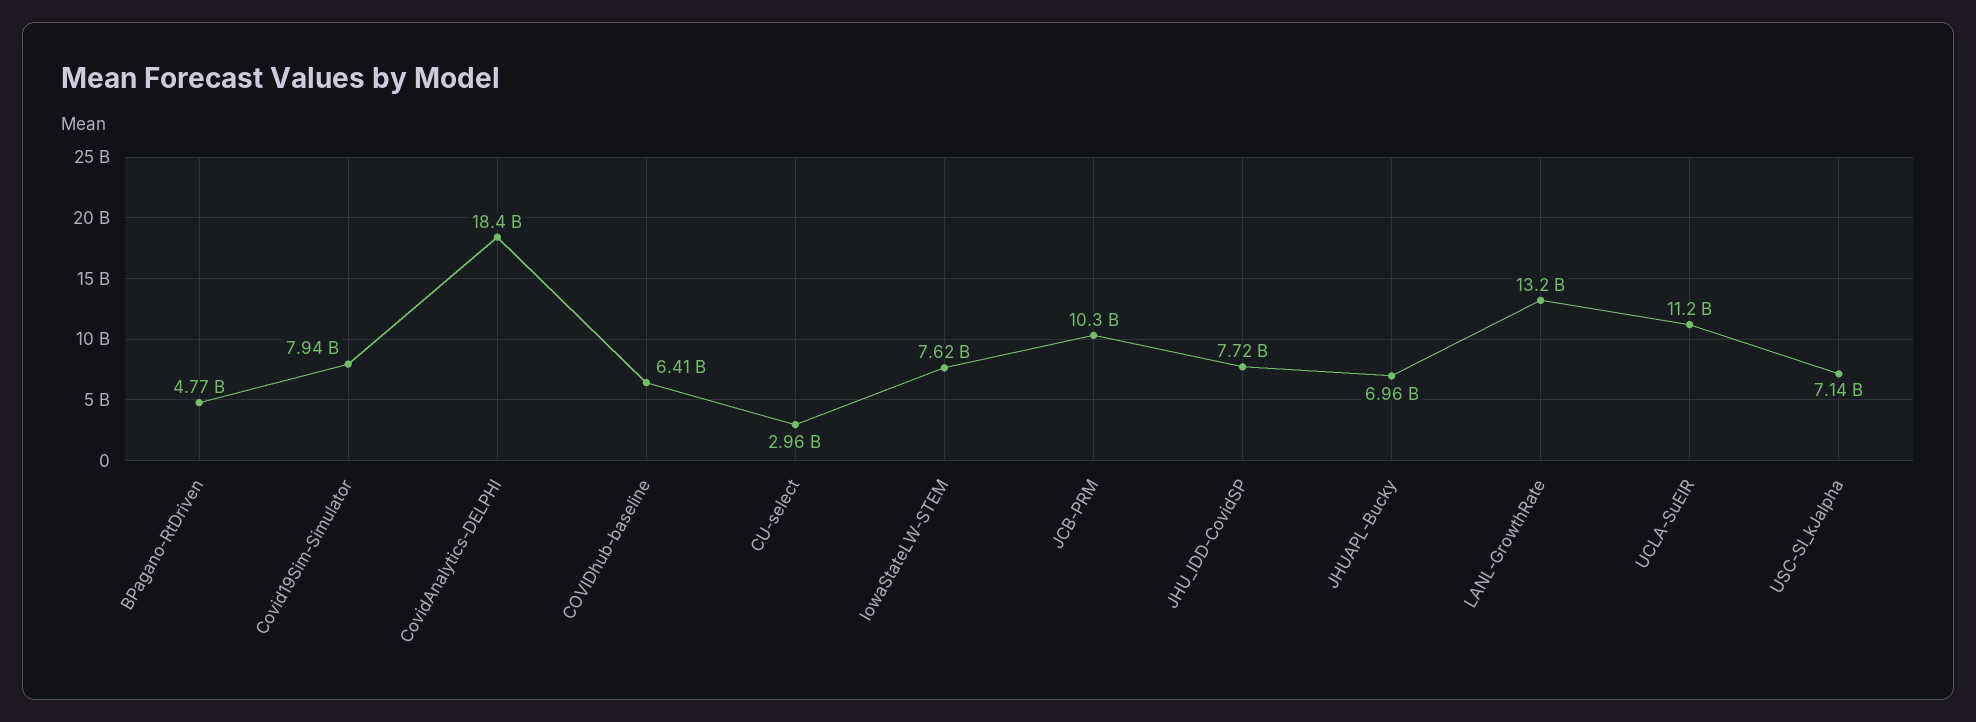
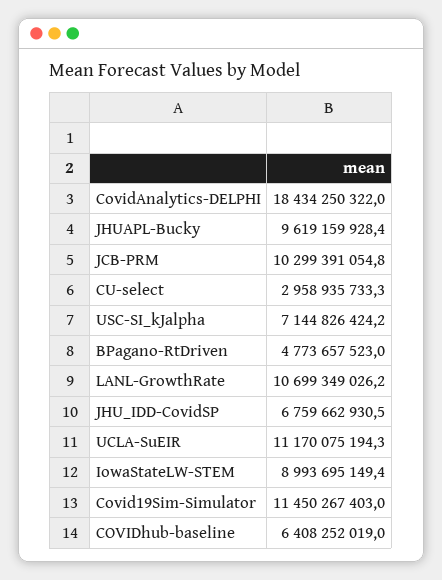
Covid19Sim-Simulator: 7940000000 -> 11450267403
IowaStateLW-STEM: 7620000000 -> 8993695149.4
JHU_IDD-CovidSP: 7720000000 -> 6759662930.5
JHUAPL-Bucky: 6960000000 -> 9619159928.4
LANL-GrowthRate: 13200000000 -> 10699349026.2

